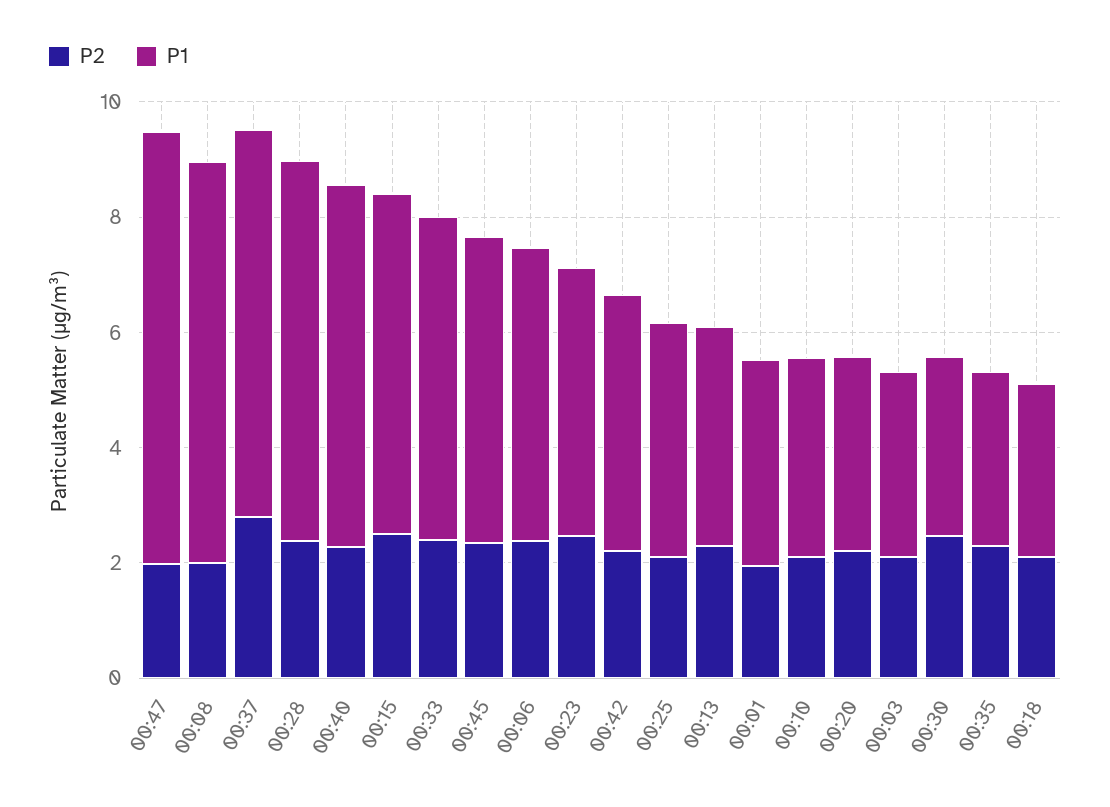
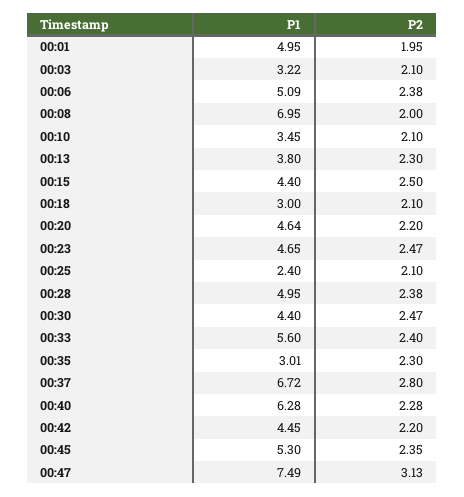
P2, 00:47: 2 -> 3.13
P1, 00:28: 6.5 -> 4.95
P1, 00:15: 6 -> 4.4
P1, 00:25: 4 -> 2.4
P1, 00:01: 3.5 -> 4.95
P1, 00:20: 3.5 -> 4.64
P1, 00:30: 3 -> 4.4

